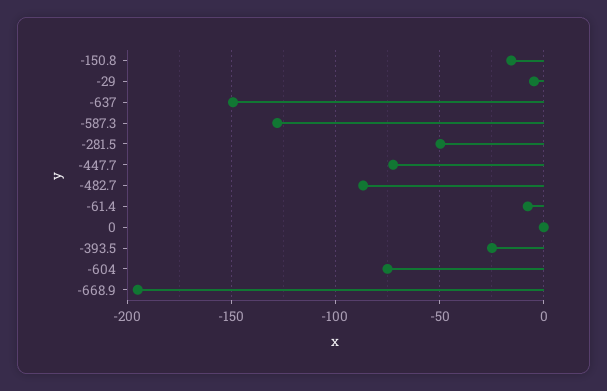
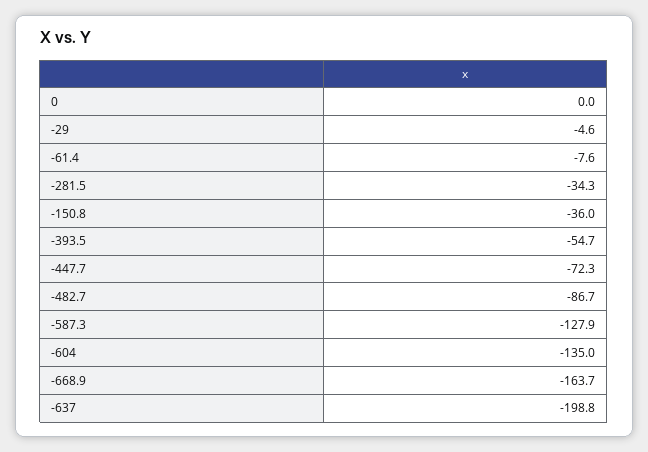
-150.8: -15 -> -36
-637: -150 -> -198.8
-281.5: -50 -> -34.3
-393.5: -25 -> -54.7
-604: -75 -> -135
-668.9: -195 -> -163.7

